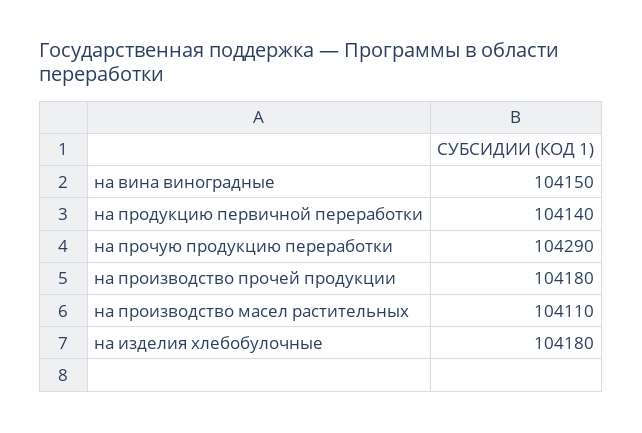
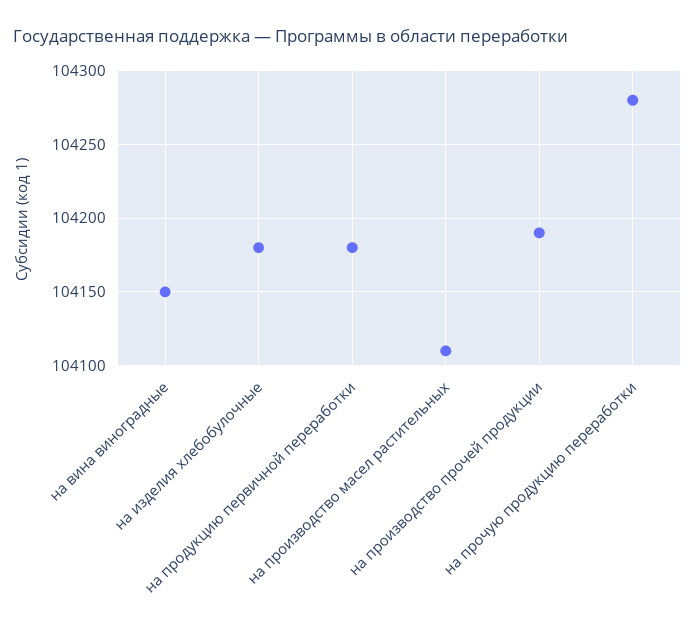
на продукцию первичной переработки: 104140 -> 104180
на прочую продукцию переработки: 104290 -> 104280
на производство прочей продукции: 104180 -> 104190

